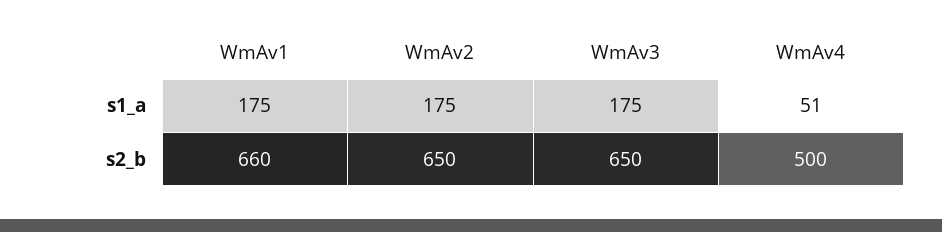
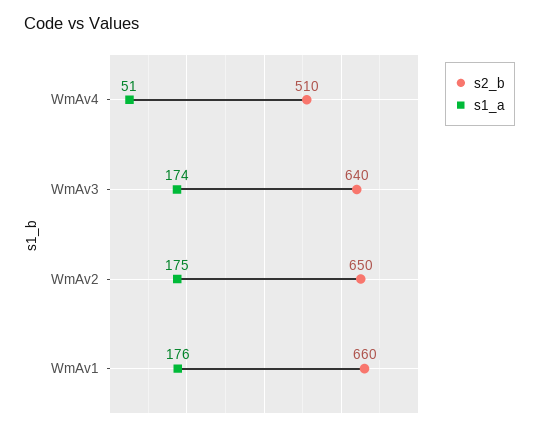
s1_a, WmAv1: 175 -> 176
s1_a, WmAv3: 175 -> 174
s2_b, WmAv3: 650 -> 640
s2_b, WmAv4: 500 -> 510

